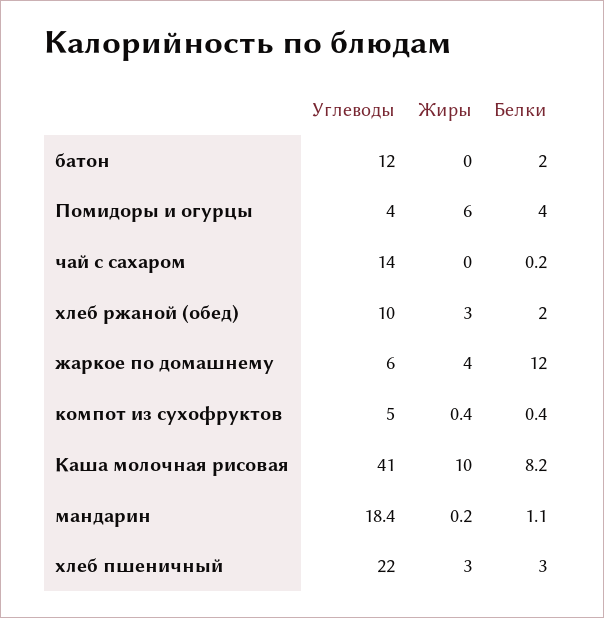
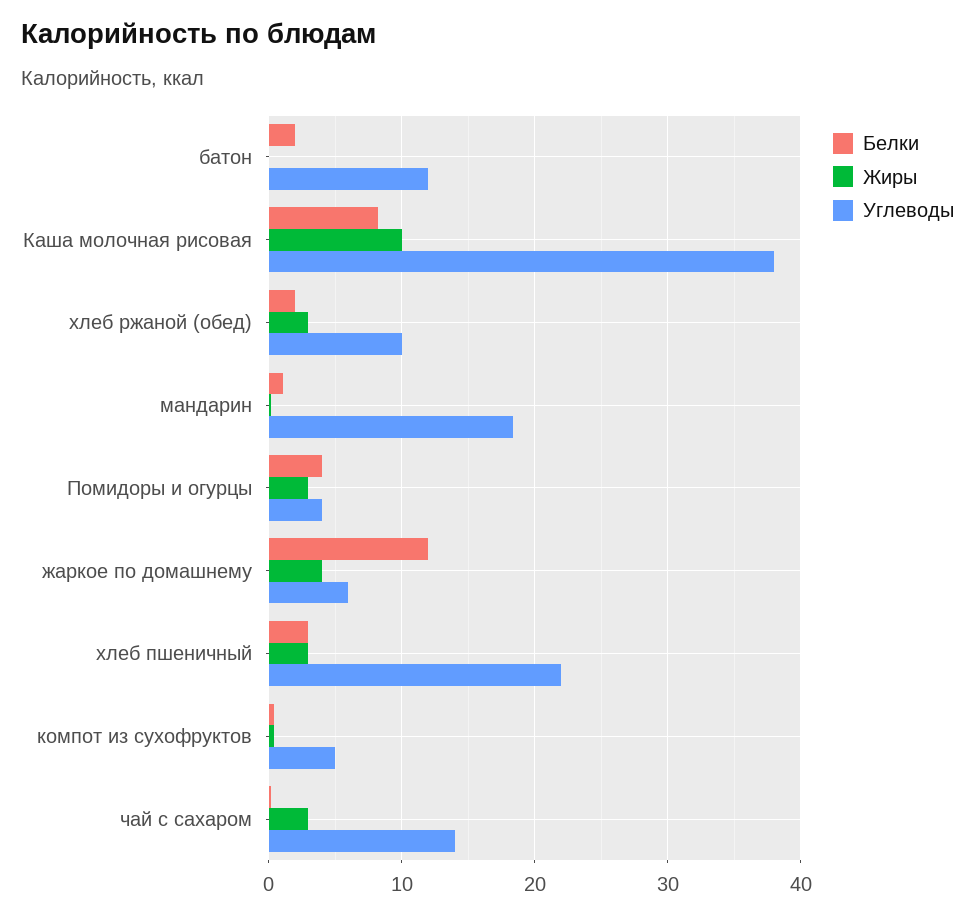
Жиры, Помидоры и огурцы: 6 -> 3
Жиры, чай с сахаром: 0 -> 3
Углеводы, Каша молочная рисовая: 41 -> 38

